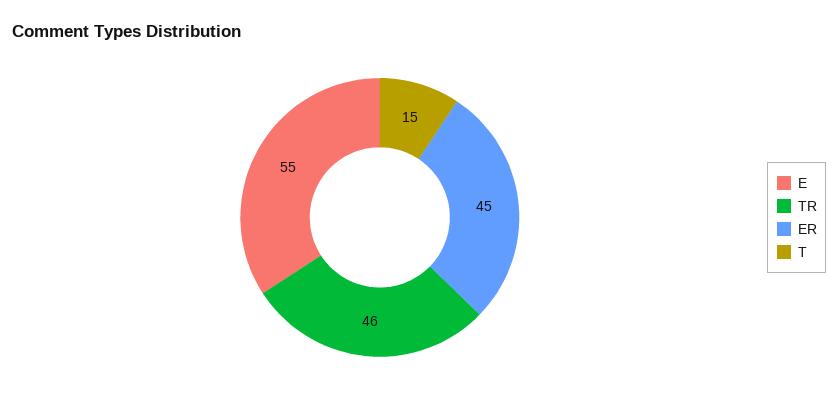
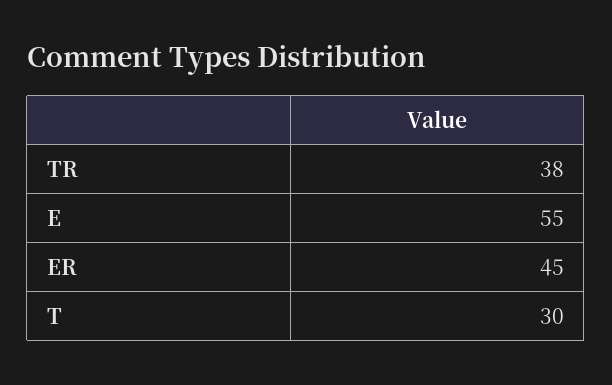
TR: 46 -> 38
T: 15 -> 30

